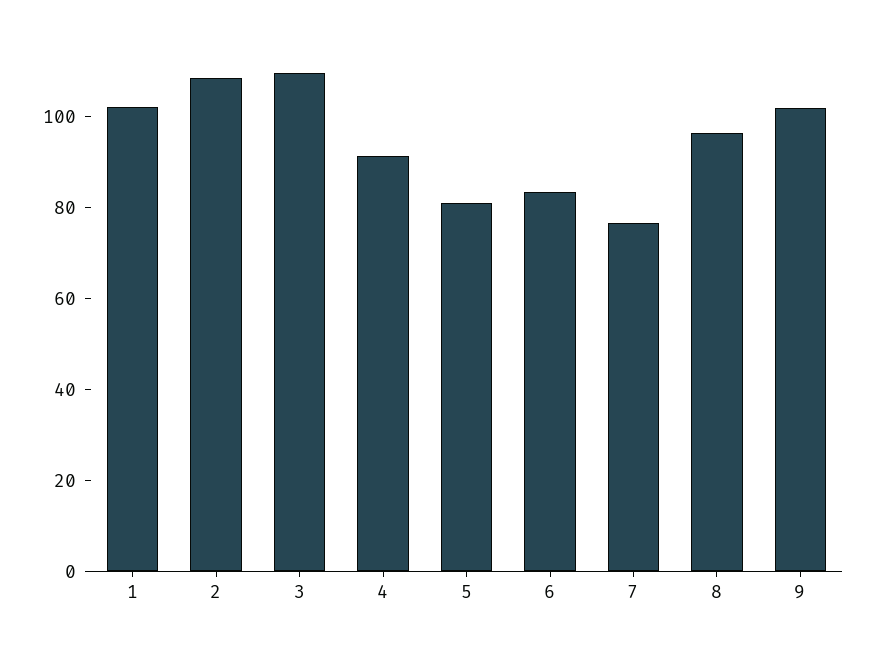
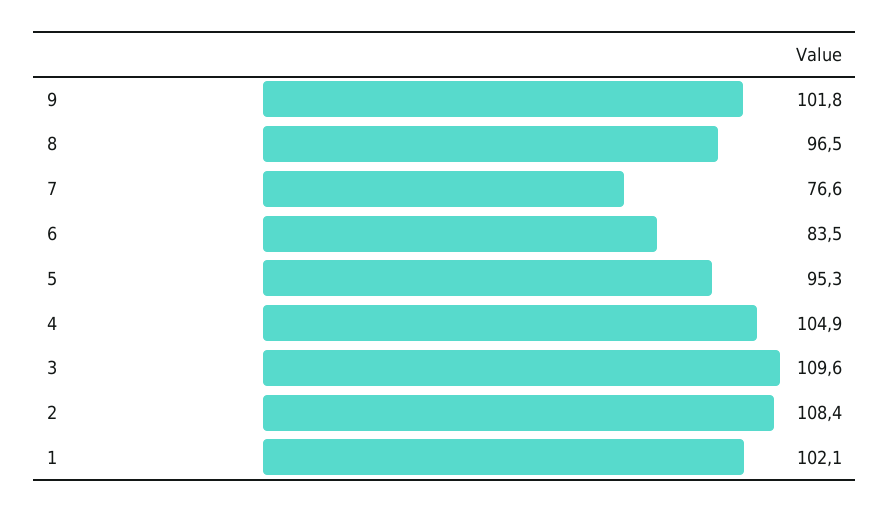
4: 90 -> 104.9
5: 80 -> 95.3

